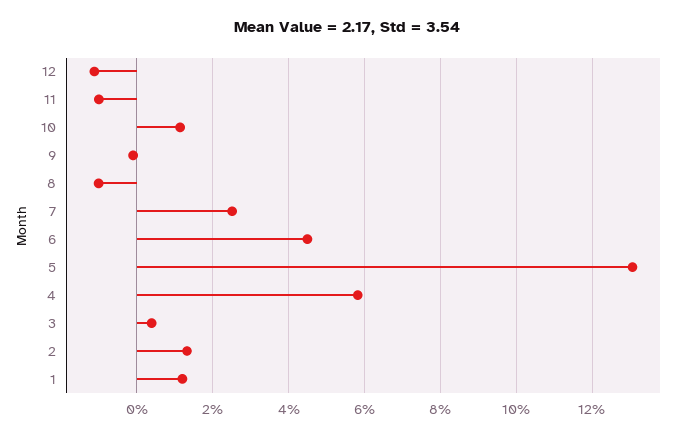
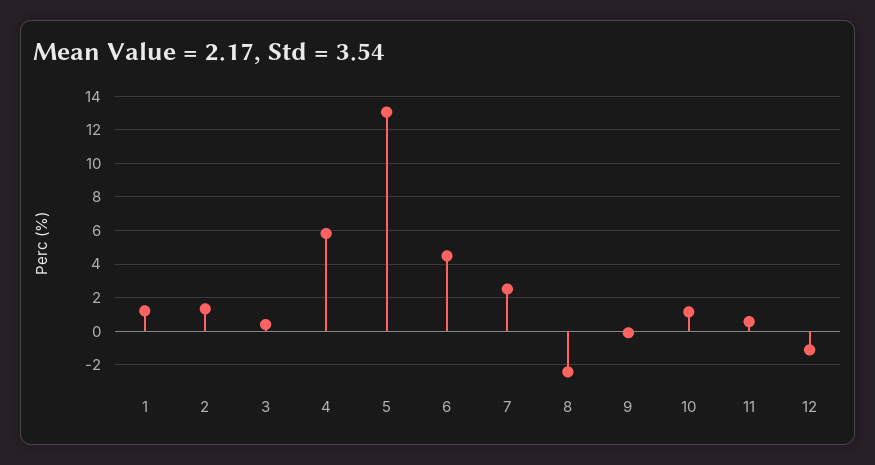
11: -1 -> 0.5
8: -1 -> -2.5

